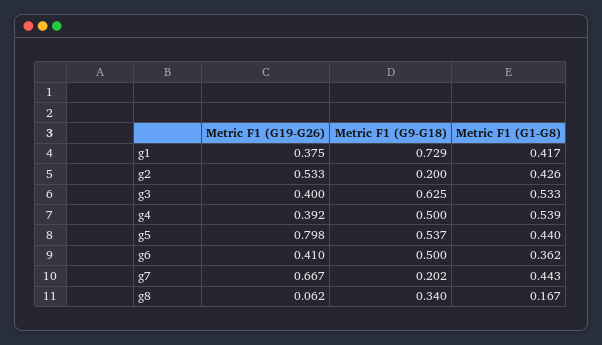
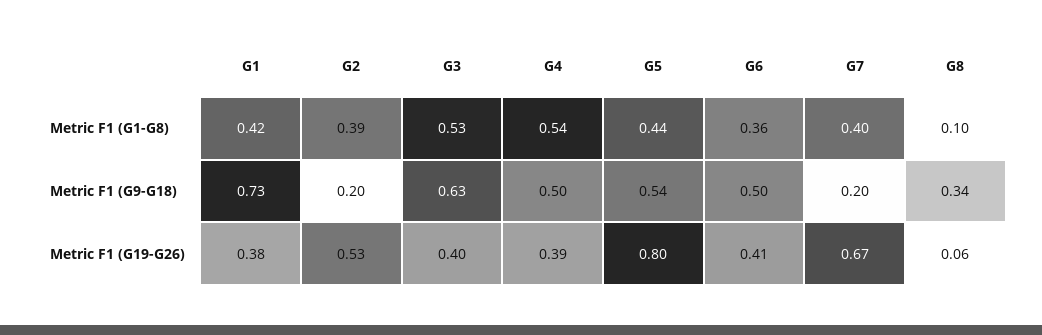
Metric F1 (G1-G8), g2: 0.426 -> 0.39
Metric F1 (G1-G8), g7: 0.443 -> 0.4
Metric F1 (G1-G8), g8: 0.167 -> 0.1

